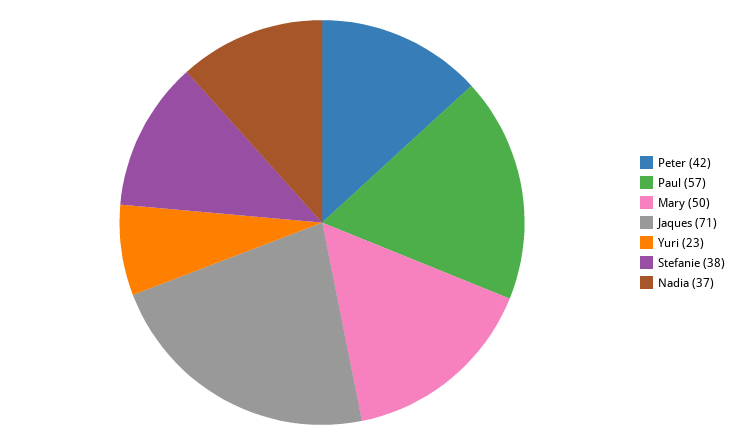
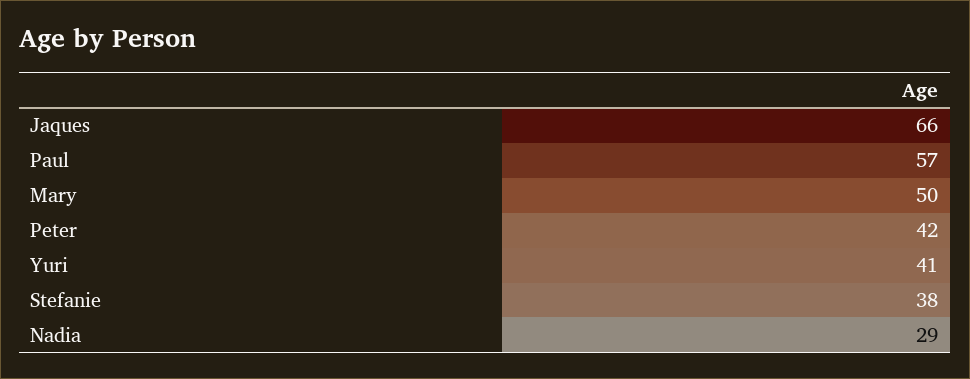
Jaques: 71 -> 66
Yuri: 23 -> 41
Nadia: 37 -> 29

